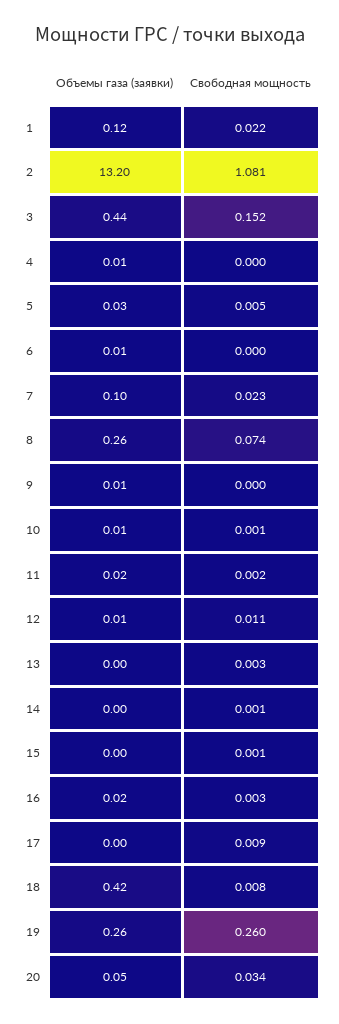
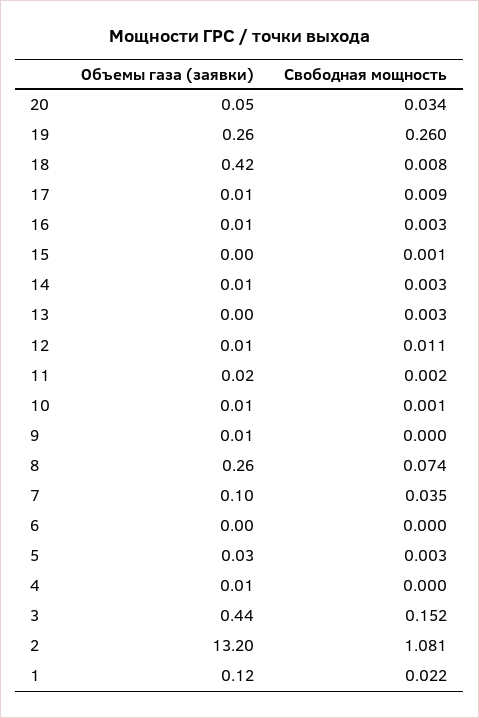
Свободная мощность, 5: 0.005 -> 0.003
Объемы газа (заявки), 6: 0.01 -> 0
Свободная мощность, 7: 0.023 -> 0.035
Объемы газа (заявки), 14: 0 -> 0.01
Свободная мощность, 14: 0.001 -> 0.003
Объемы газа (заявки), 16: 0.02 -> 0.01
Объемы газа (заявки), 17: 0 -> 0.01

